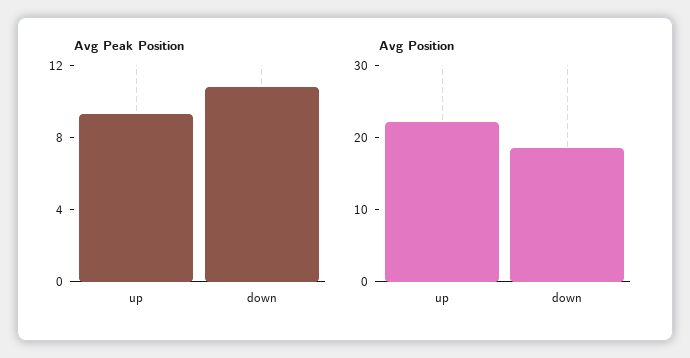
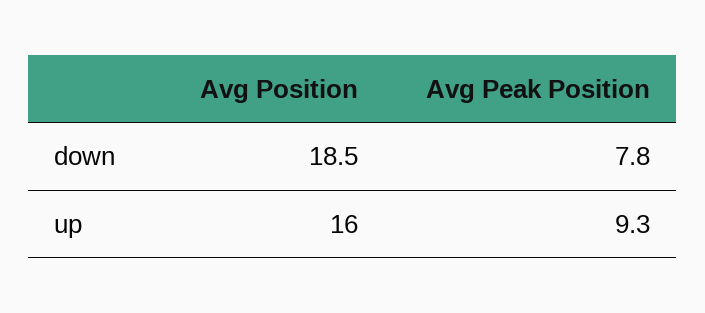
Avg Peak Position, down: 11 -> 7.8
Avg Position, up: 22 -> 16

